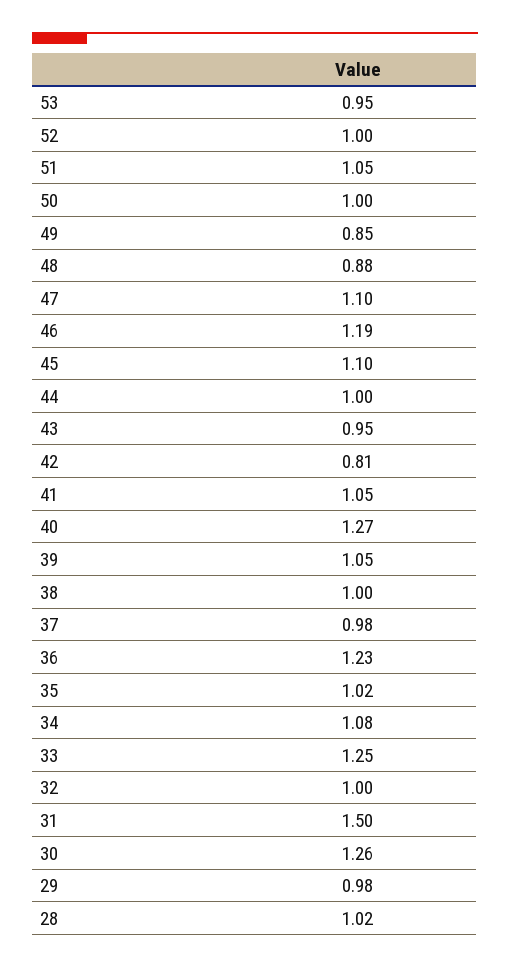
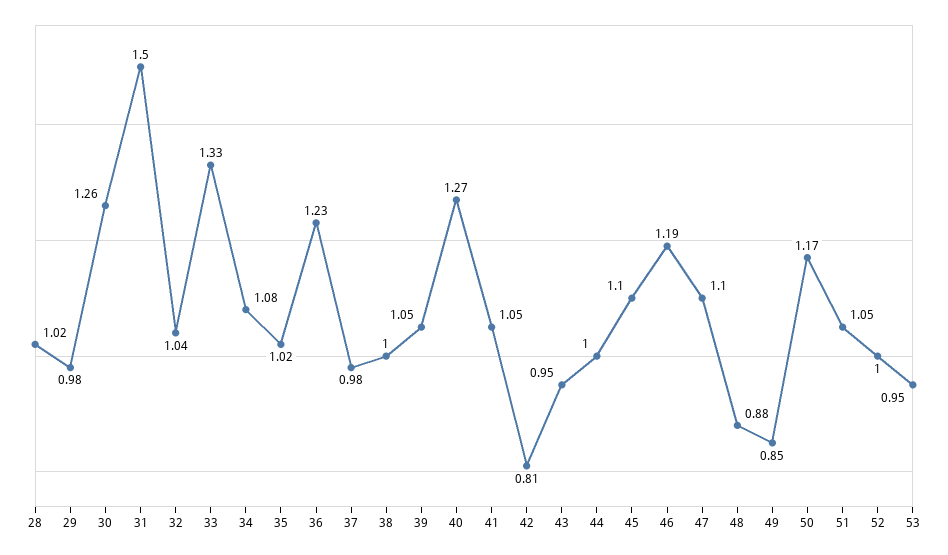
50: 1 -> 1.17
33: 1.25 -> 1.33
32: 1 -> 1.04

